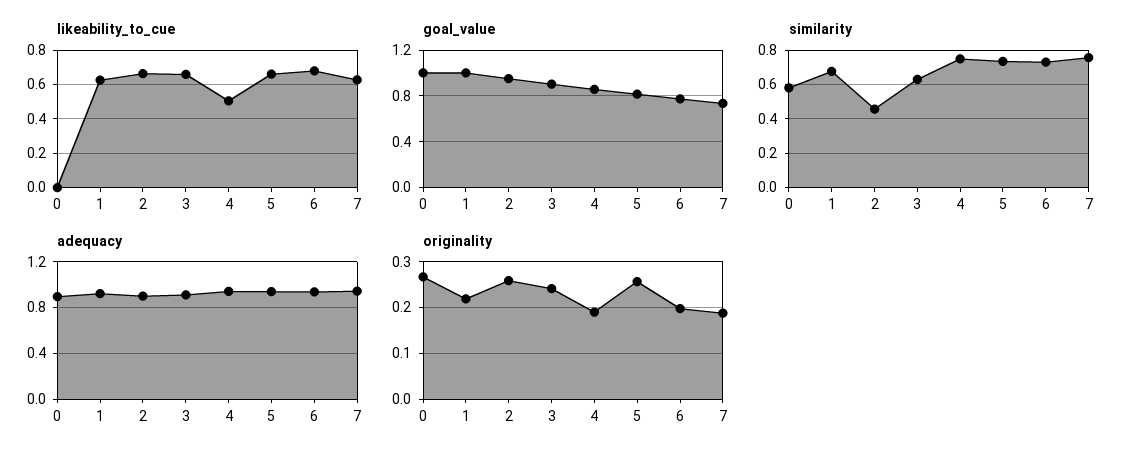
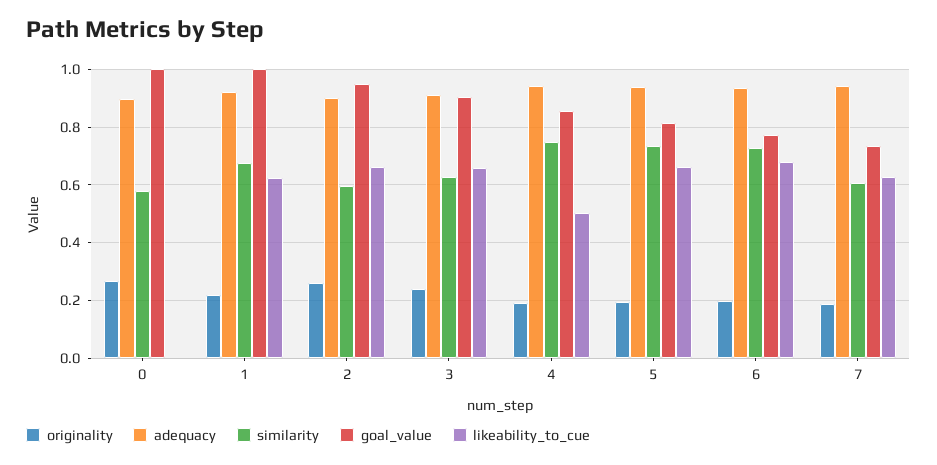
similarity, 2: 0.45 -> 0.6
similarity, 7: 0.75 -> 0.6
originality, 5: 0.26 -> 0.2

